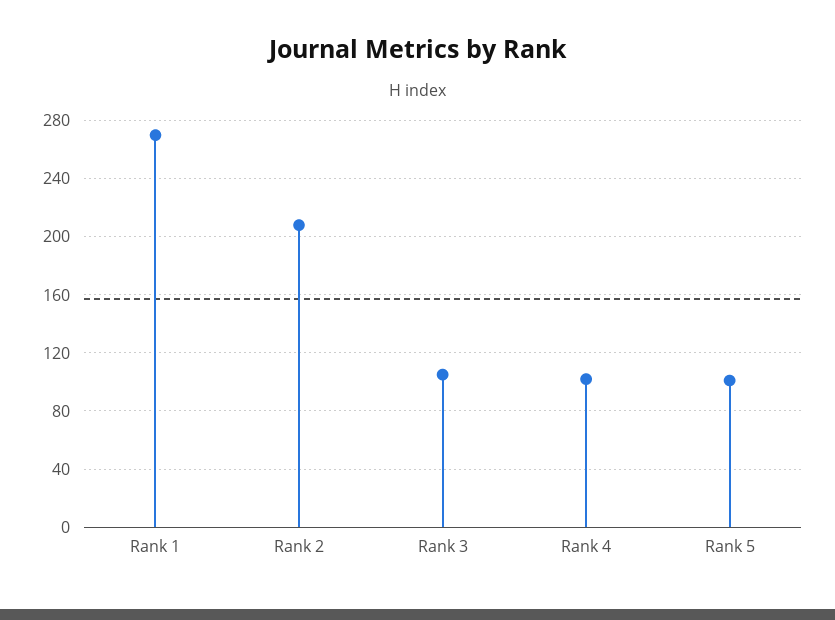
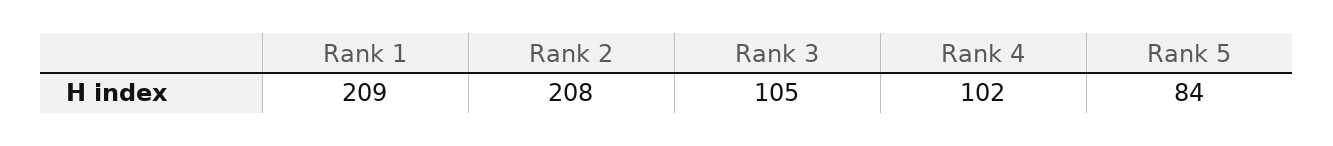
Rank 1: 270 -> 209
Rank 5: 100 -> 84

